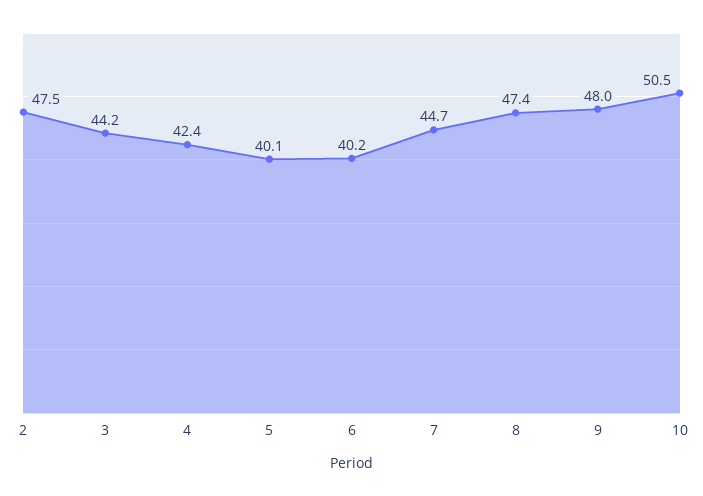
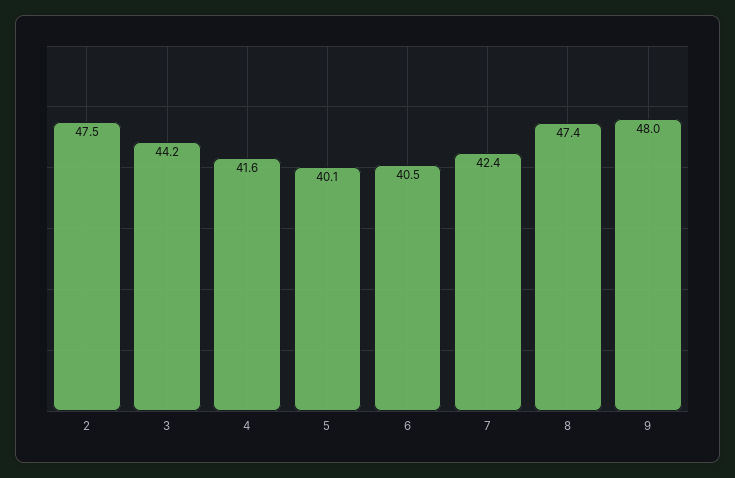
4: 42.4 -> 41.6
6: 40.2 -> 40.5
7: 44.7 -> 42.4
10: 50.5 -> none

